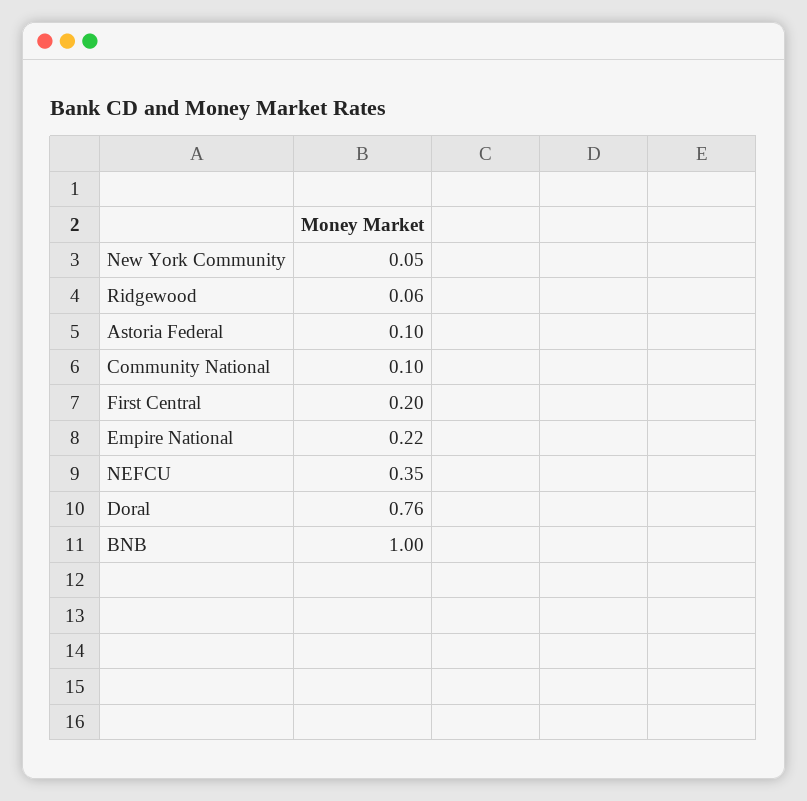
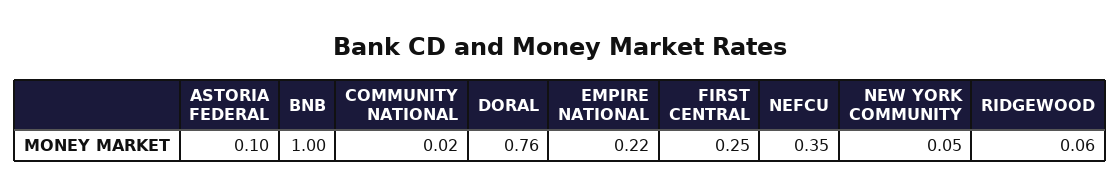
Community National: 0.1 -> 0.02
First Central: 0.2 -> 0.25

